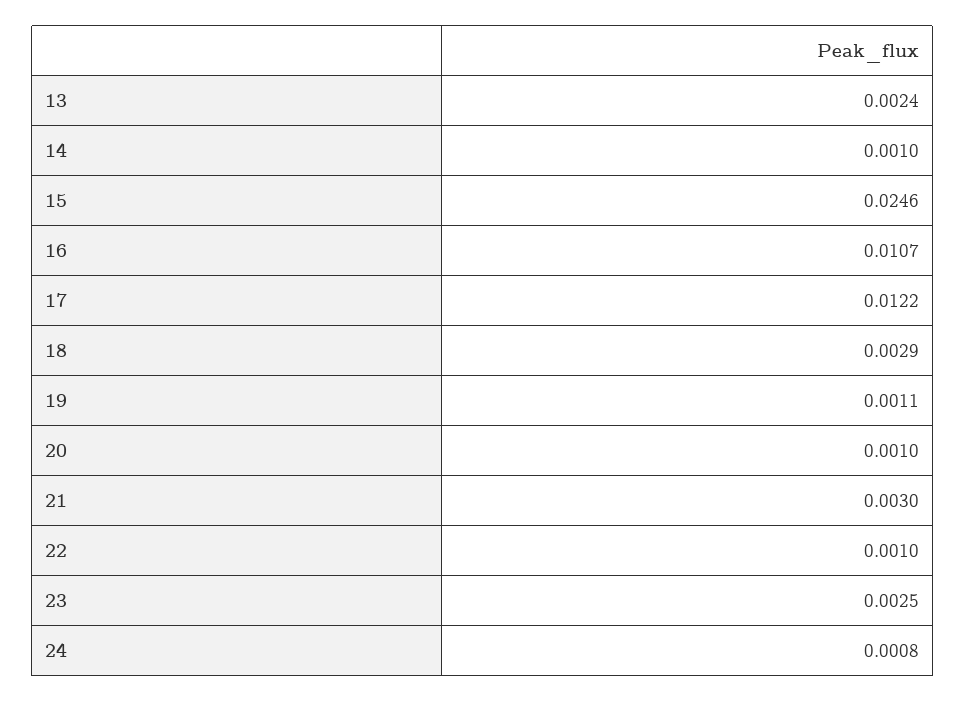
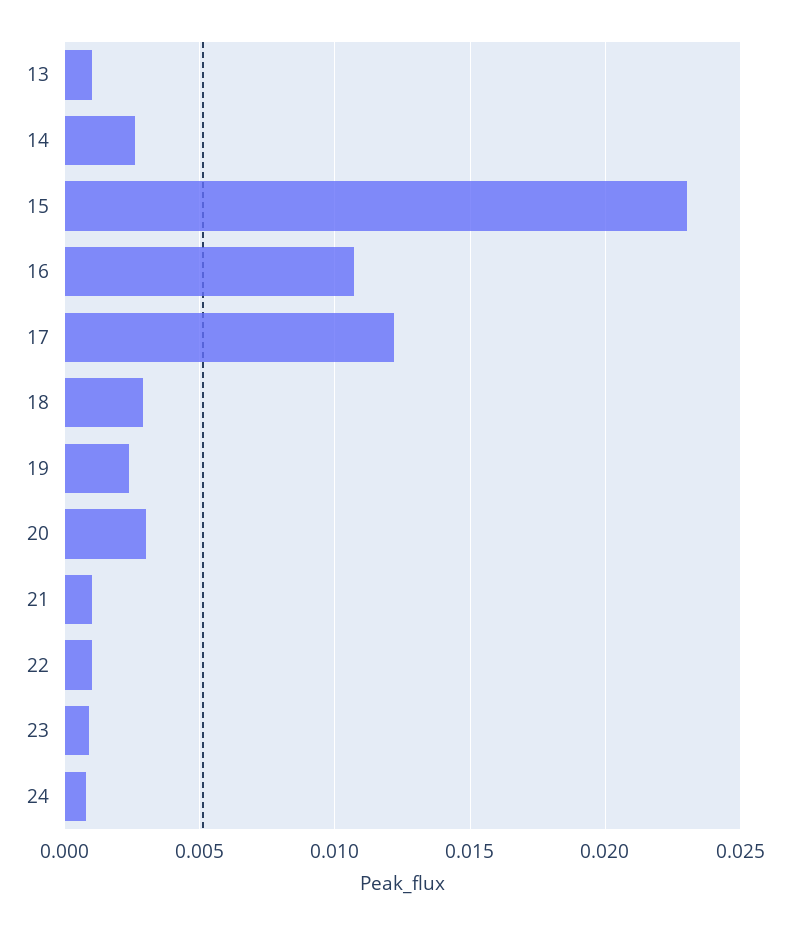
13: 0.0024 -> 0.001
14: 0.001 -> 0.0025
15: 0.0246 -> 0.023
19: 0.0011 -> 0.0025
20: 0.001 -> 0.003
21: 0.003 -> 0.001
23: 0.0025 -> 0.001

